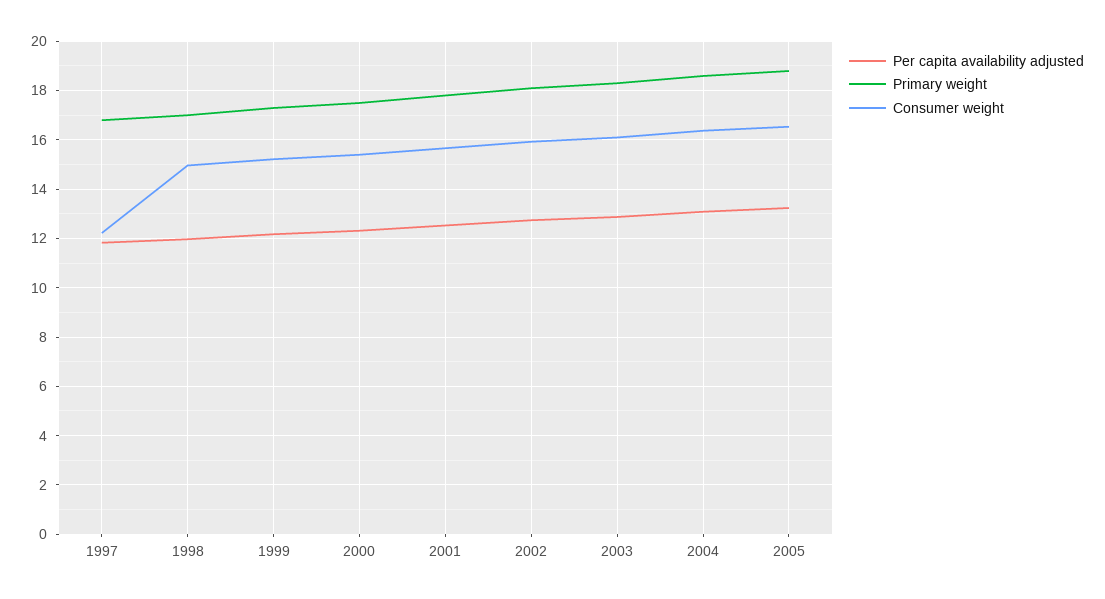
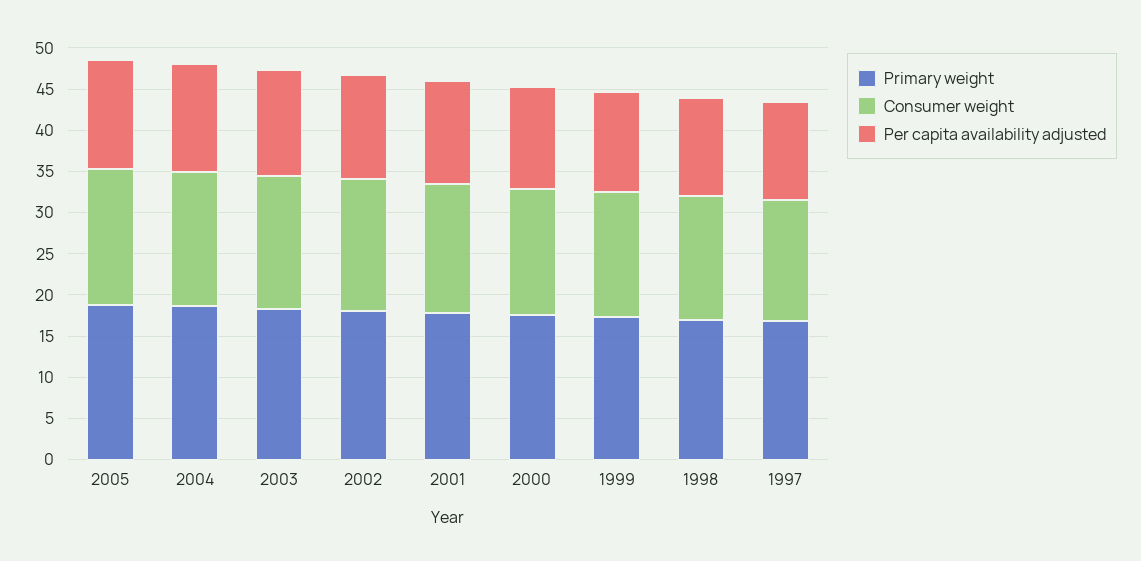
Consumer weight, 1997: 12.25 -> 15

